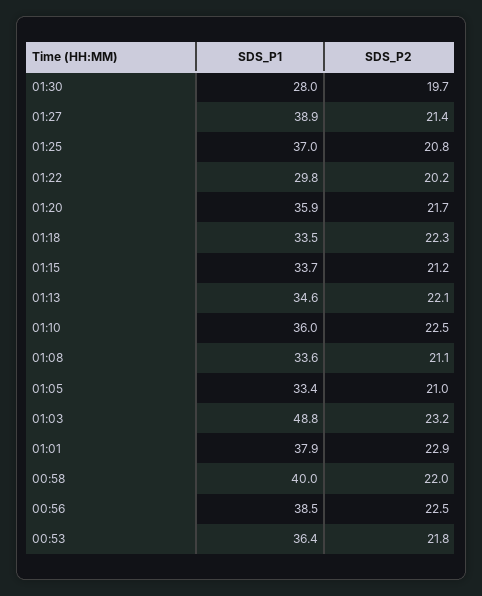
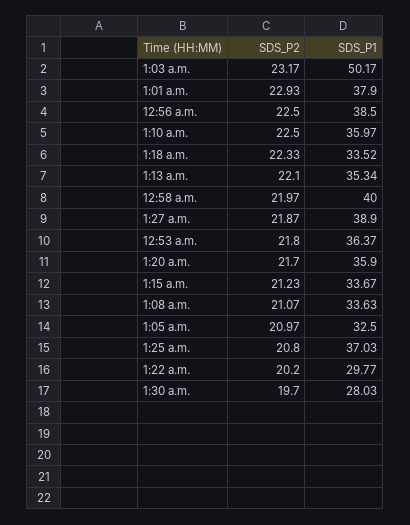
SDS_P2, 01:27: 21.4 -> 21.87
SDS_P1, 01:13: 34.6 -> 35.34
SDS_P1, 01:05: 33.4 -> 32.5
SDS_P1, 01:03: 48.8 -> 50.17

